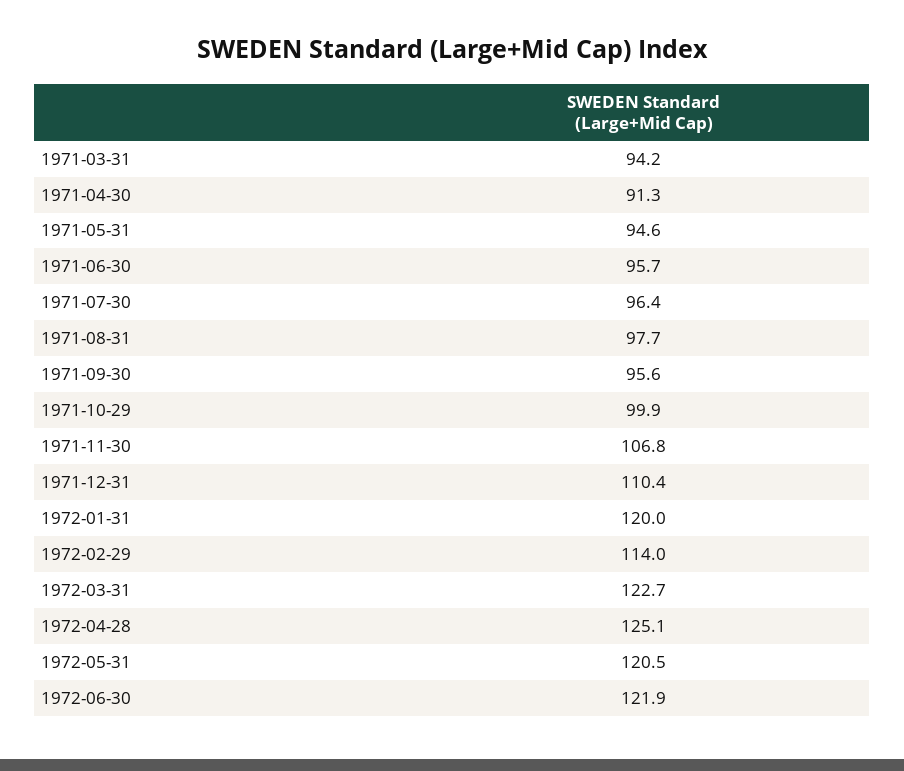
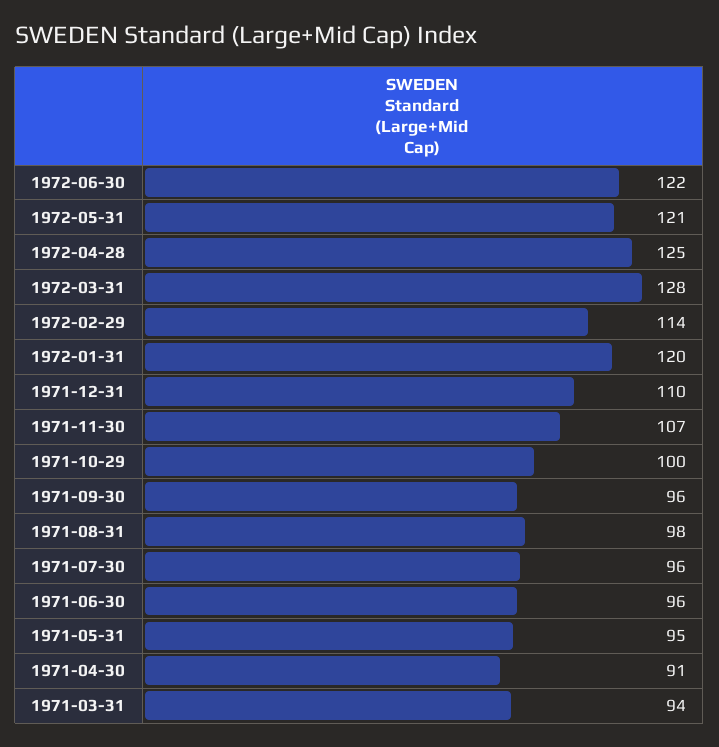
1972-03-31: 122.7 -> 128

